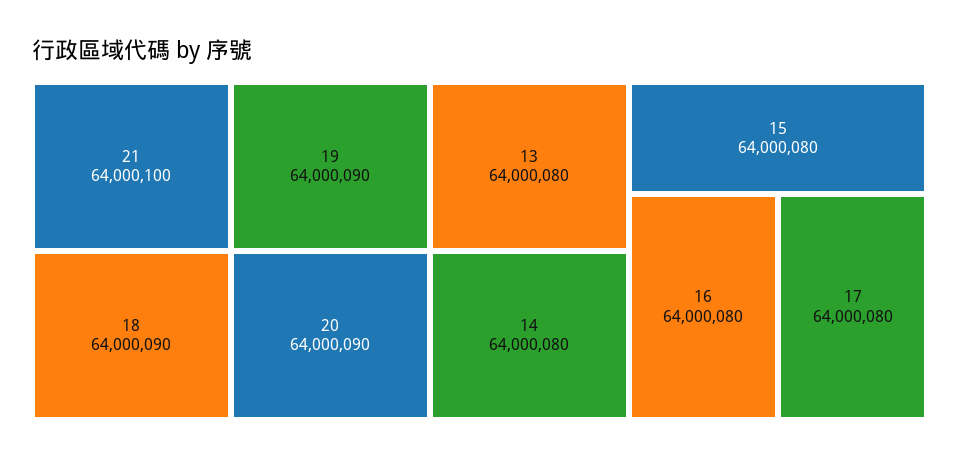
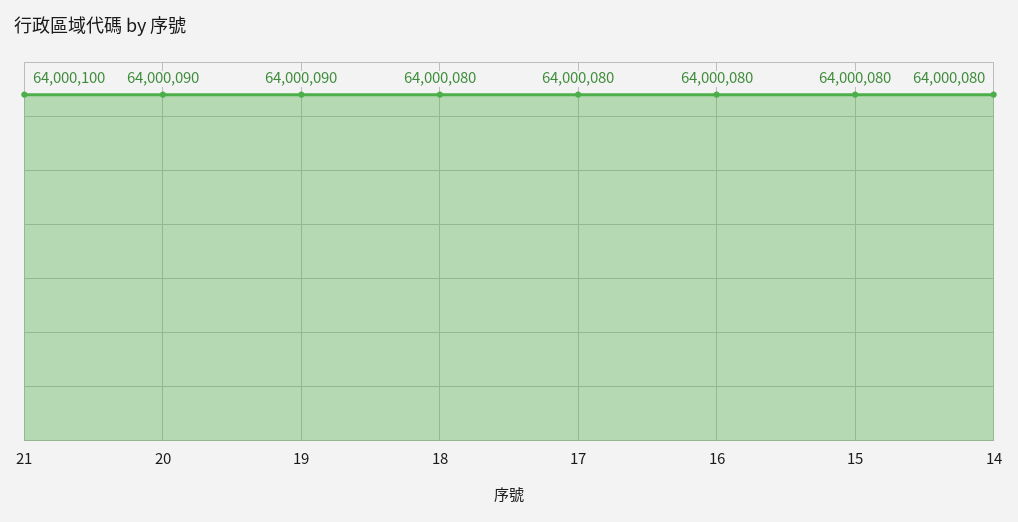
18: 64000090 -> 64000080
13: 64000080 -> none

